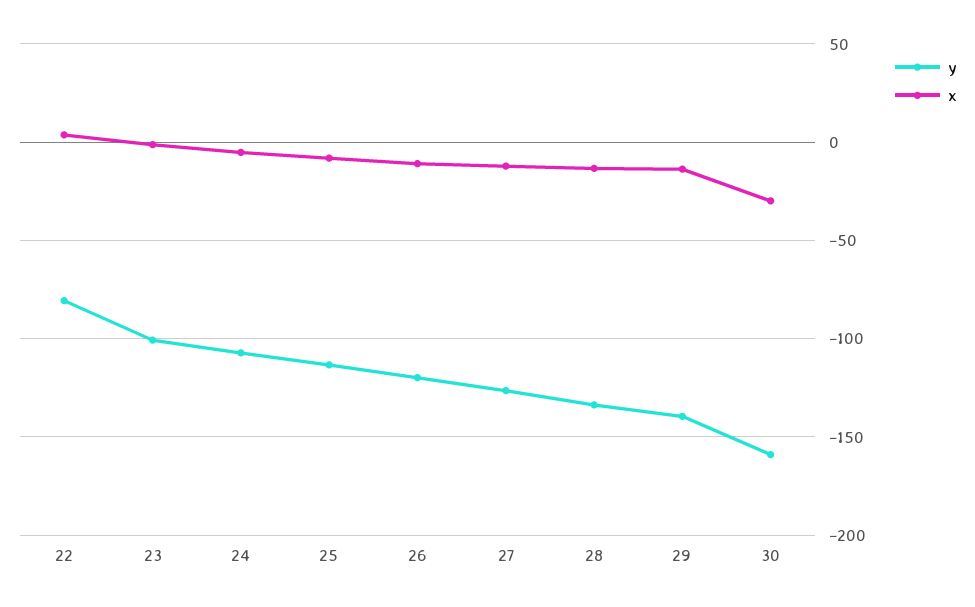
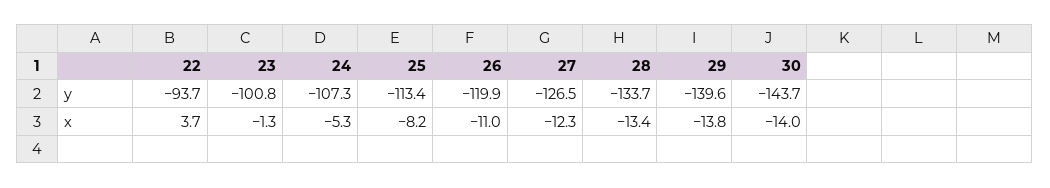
y, 22: -80 -> -93.7
y, 30: -160 -> -143.7
x, 30: -30 -> -14

